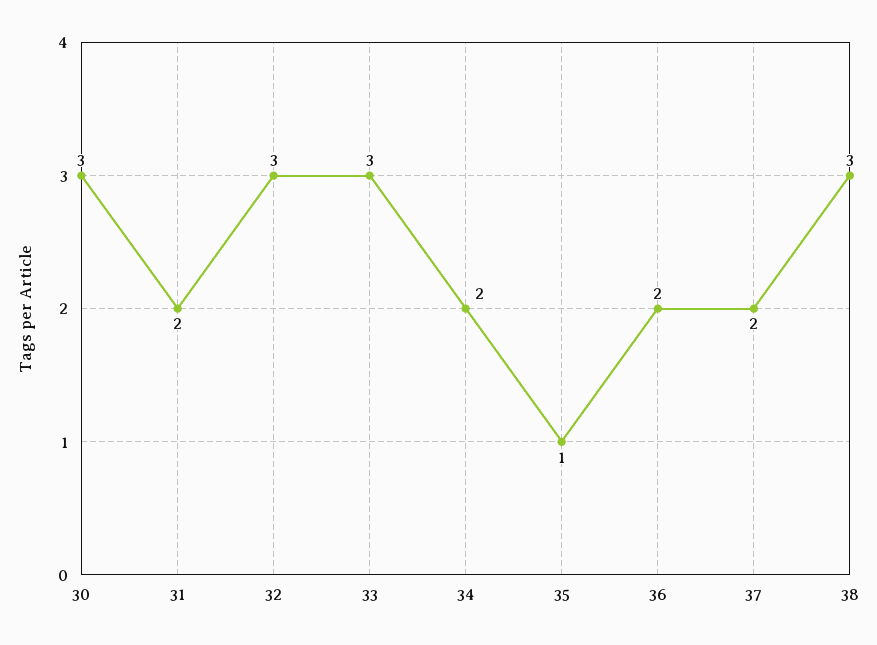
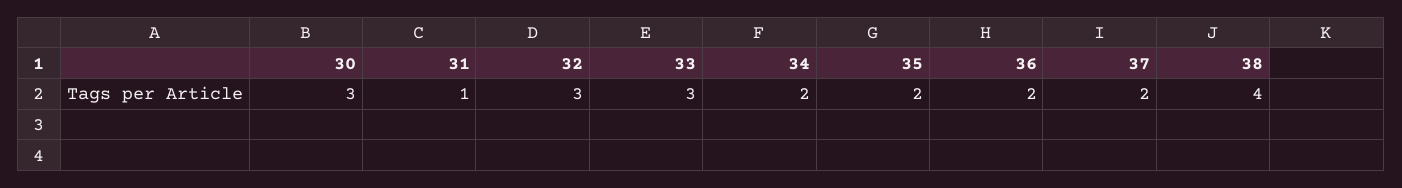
31: 2 -> 1
35: 1 -> 2
38: 3 -> 4

